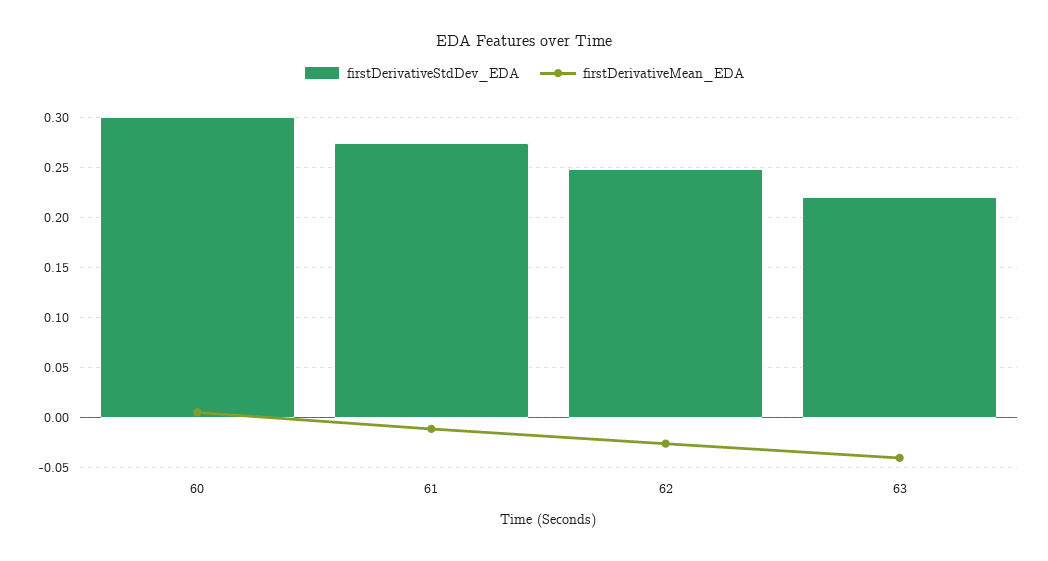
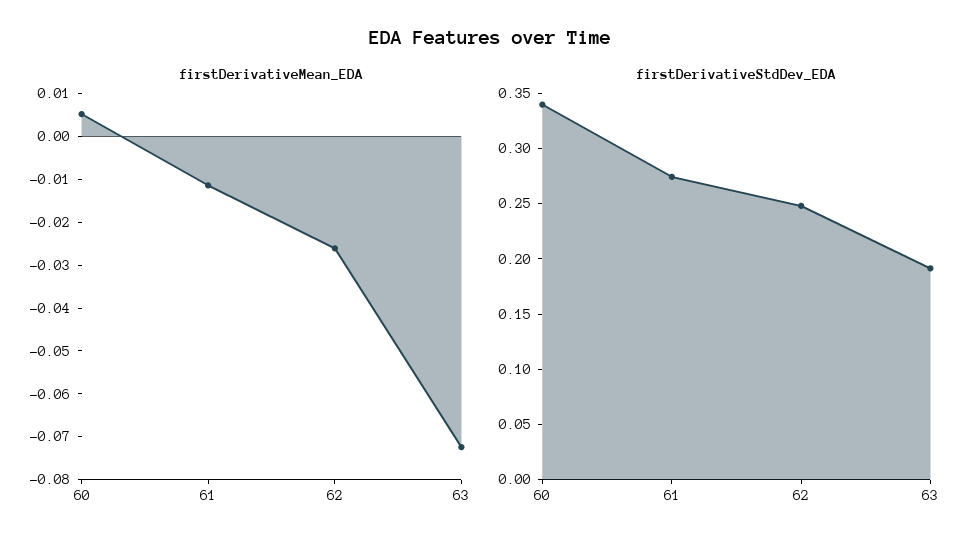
firstDerivativeStdDev_EDA, 60: 0.3 -> 0.34
firstDerivativeStdDev_EDA, 63: 0.22 -> 0.19
firstDerivativeMean_EDA, 63: -0.04 -> -0.072

